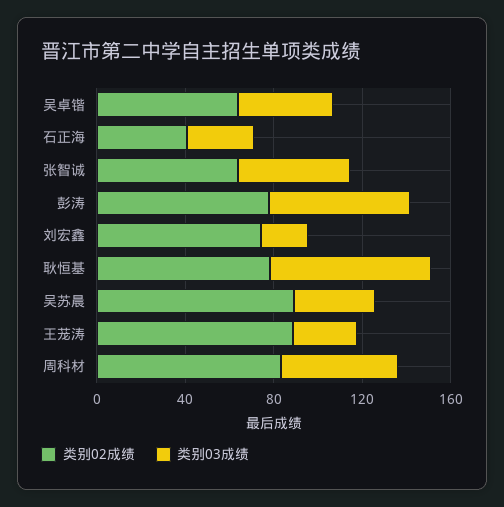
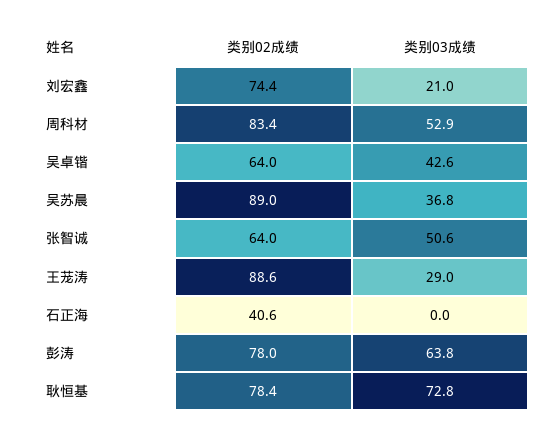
类别03成绩, 石正海: 30 -> 0

